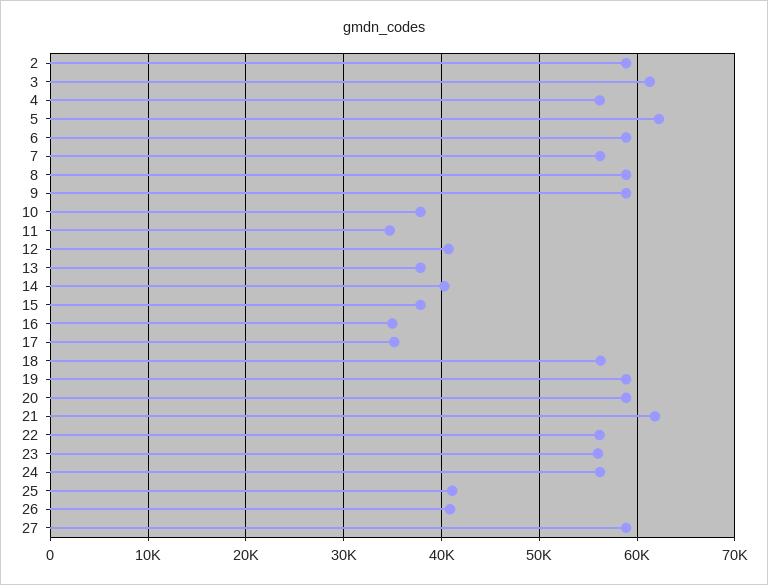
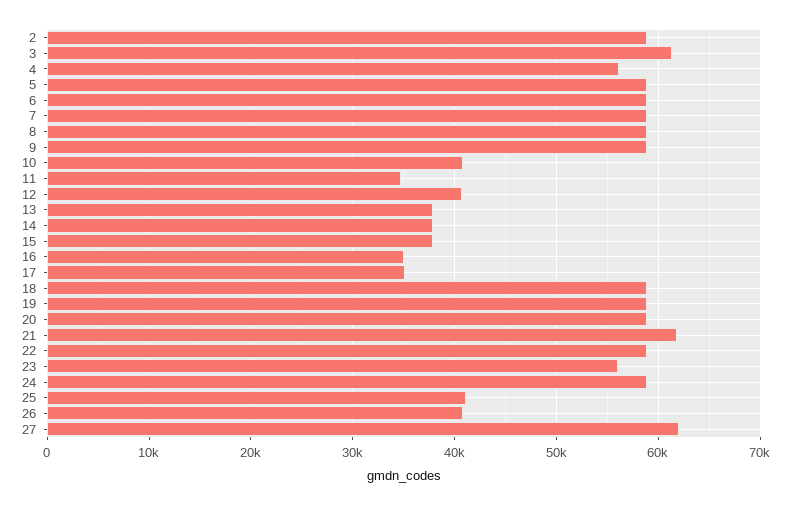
5: 62000 -> 59000
7: 56000 -> 59000
10: 38000 -> 41000
14: 40000 -> 38000
18: 56000 -> 59000
22: 56000 -> 59000
24: 56000 -> 59000
27: 59000 -> 62000

